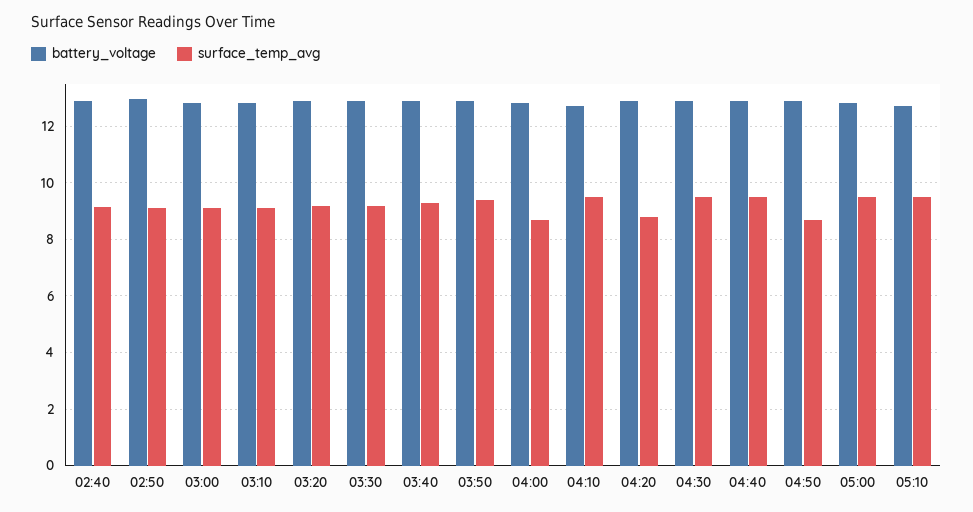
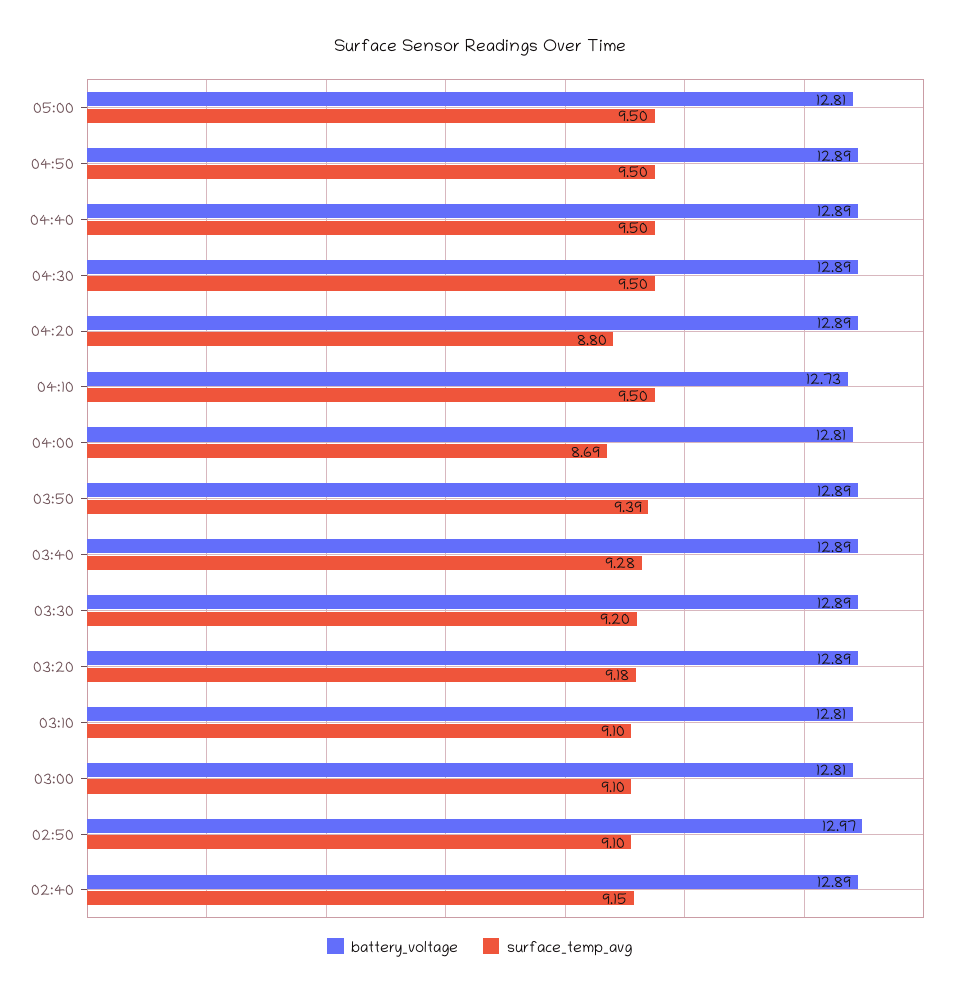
surface_temp_avg, 04:50: 8.75 -> 9.5
battery_voltage, 05:10: 12.75 -> none
surface_temp_avg, 05:10: 9.5 -> none

